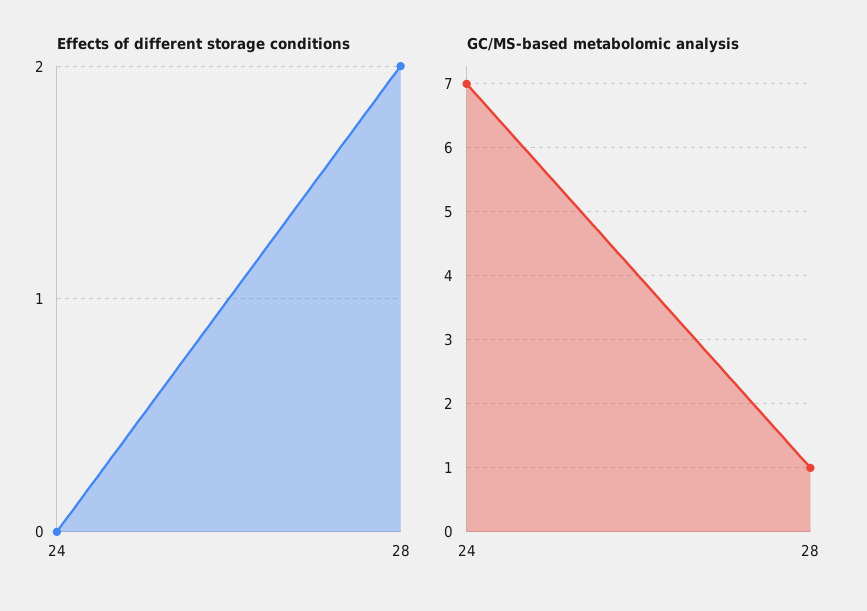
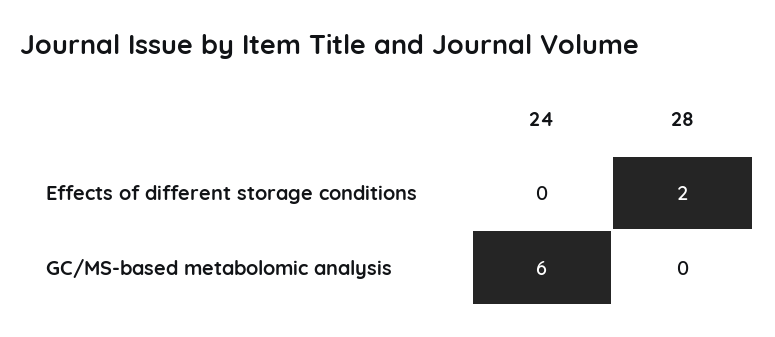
GC/MS-based metabolomic analysis, 24: 7 -> 6
GC/MS-based metabolomic analysis, 28: 1 -> 0

